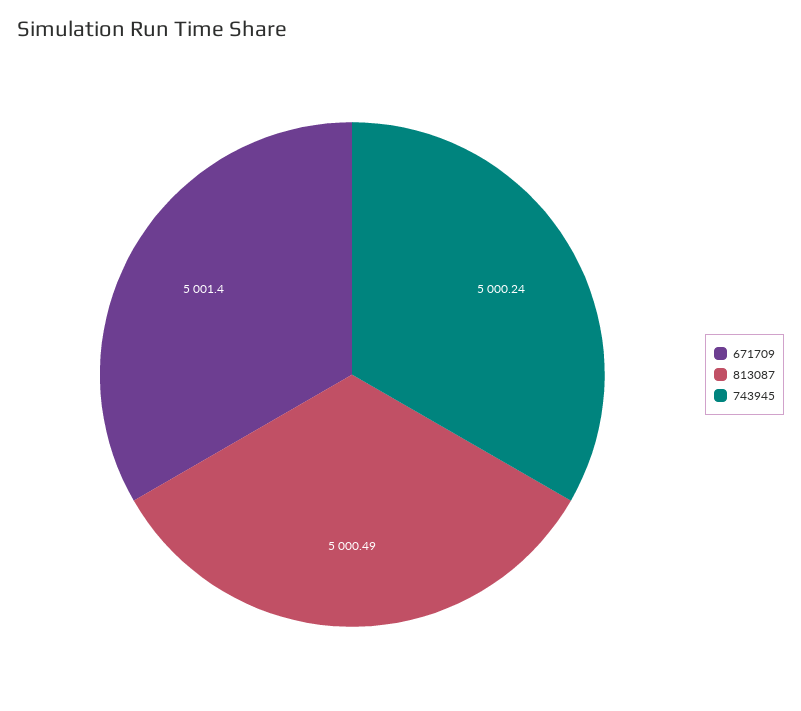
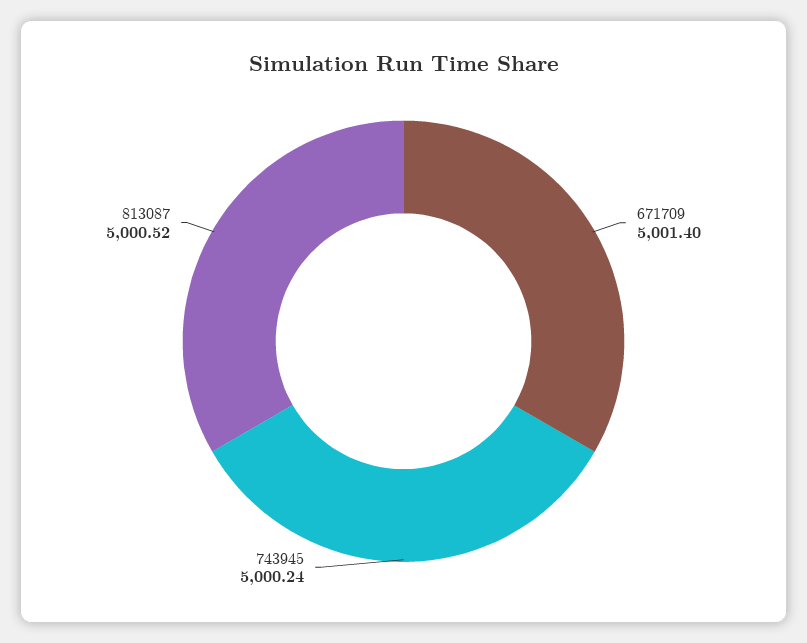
813087: 5000.49 -> 5000.52

